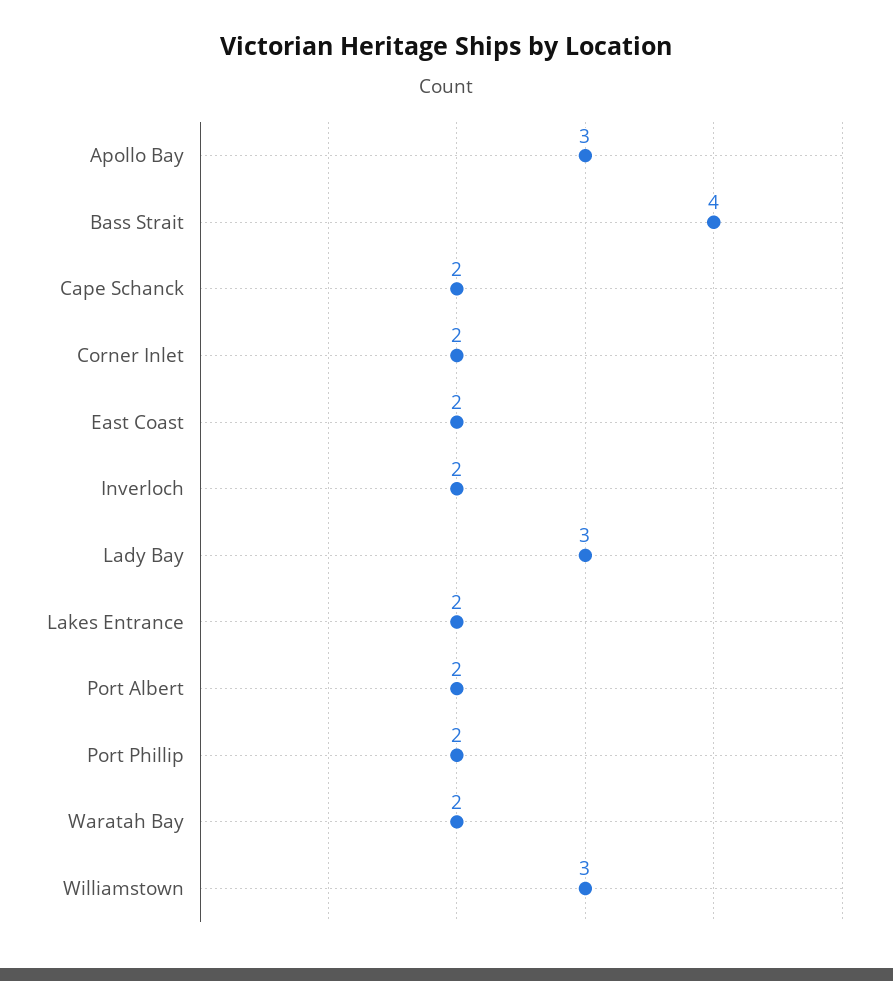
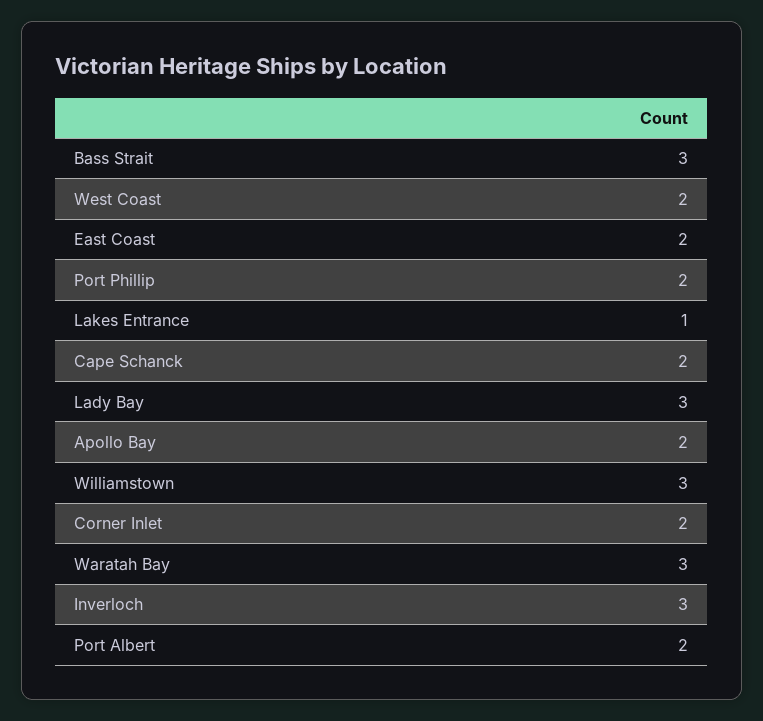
Apollo Bay: 3 -> 2
Bass Strait: 4 -> 3
Inverloch: 2 -> 3
Lakes Entrance: 2 -> 1
Waratah Bay: 2 -> 3
West Coast: none -> 2

